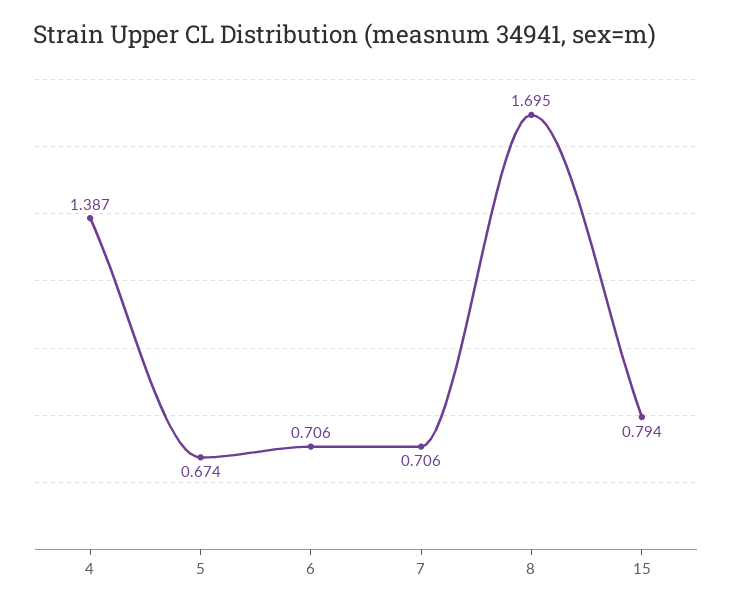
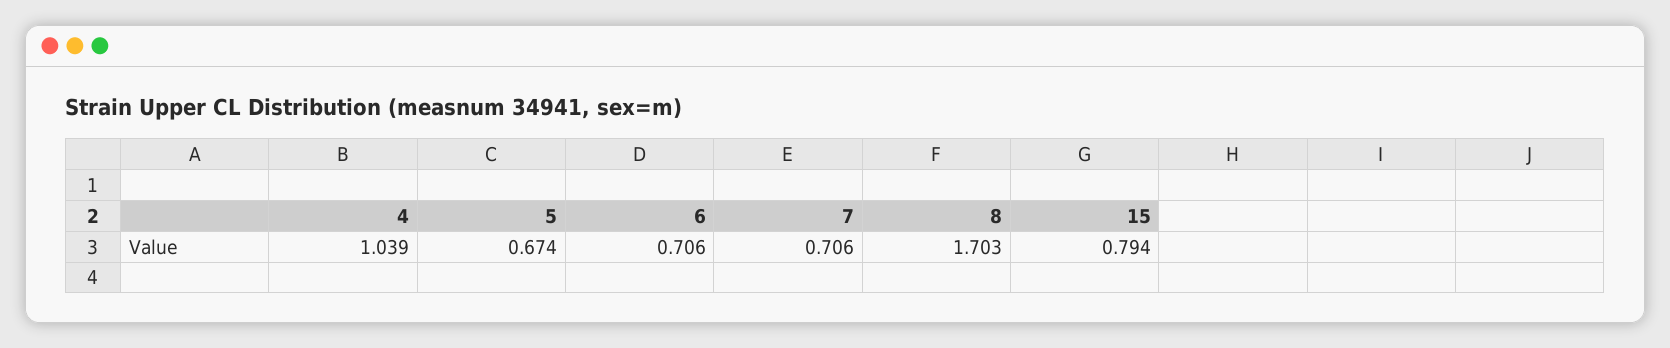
4: 1.387 -> 1.039
8: 1.695 -> 1.703

